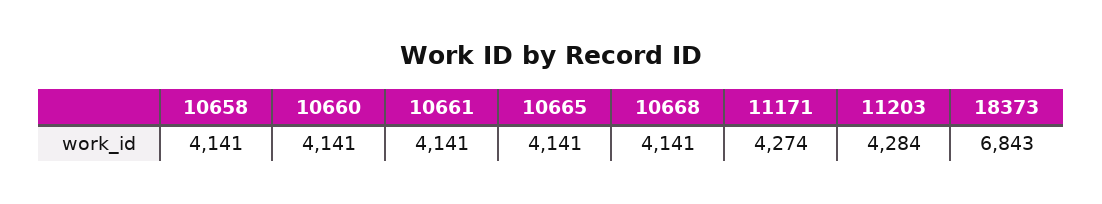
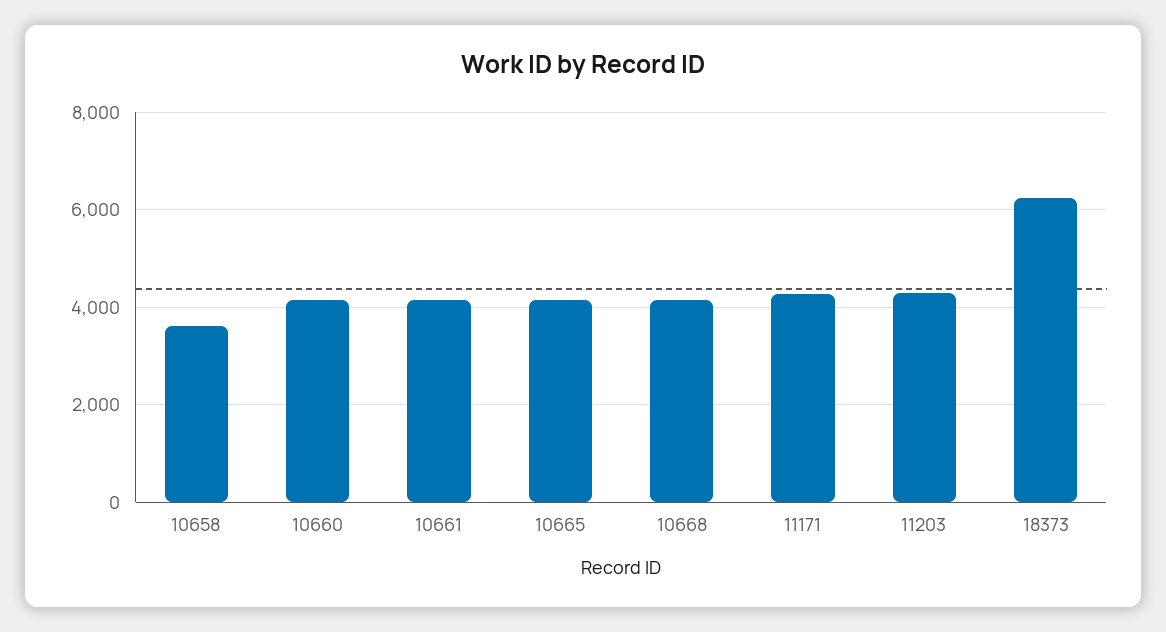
10658: 4141 -> 3600
18373: 6843 -> 6200

